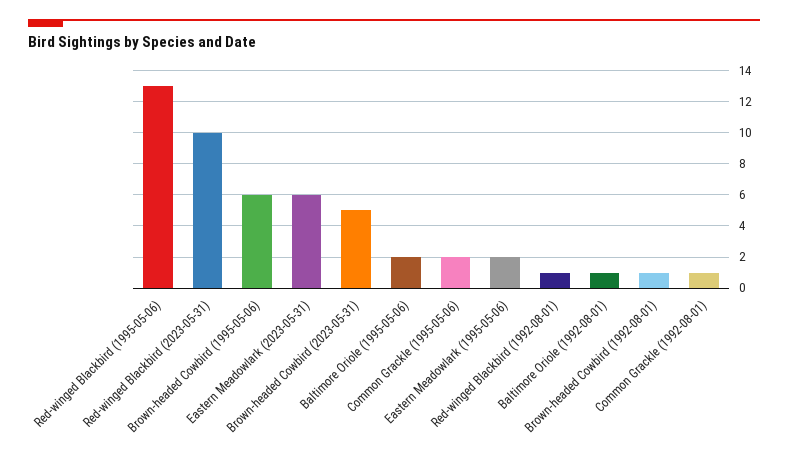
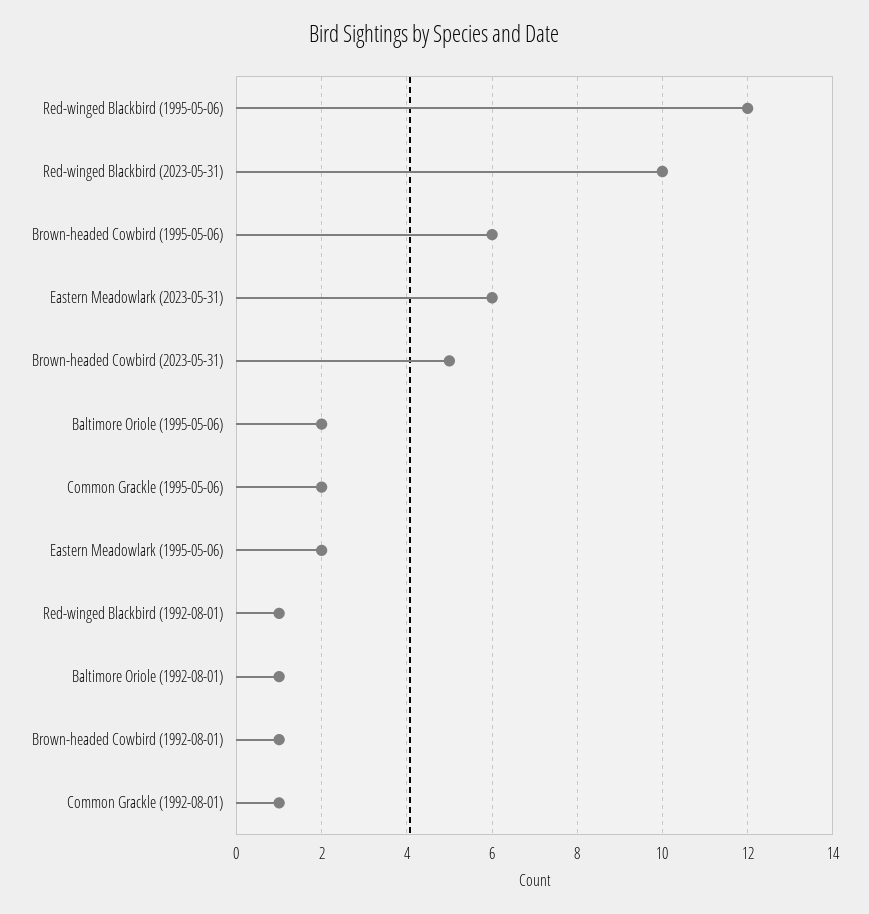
Red-winged Blackbird (1995-05-06): 13 -> 12

